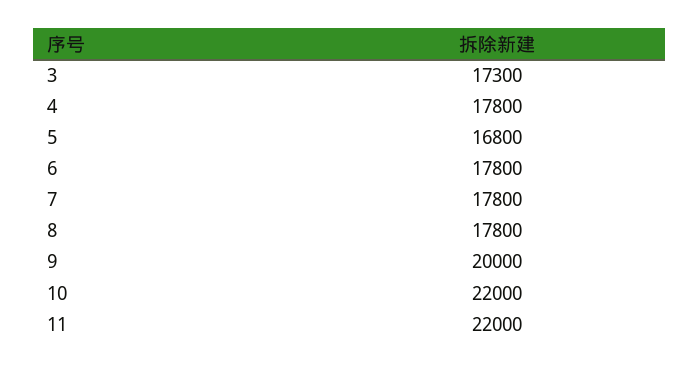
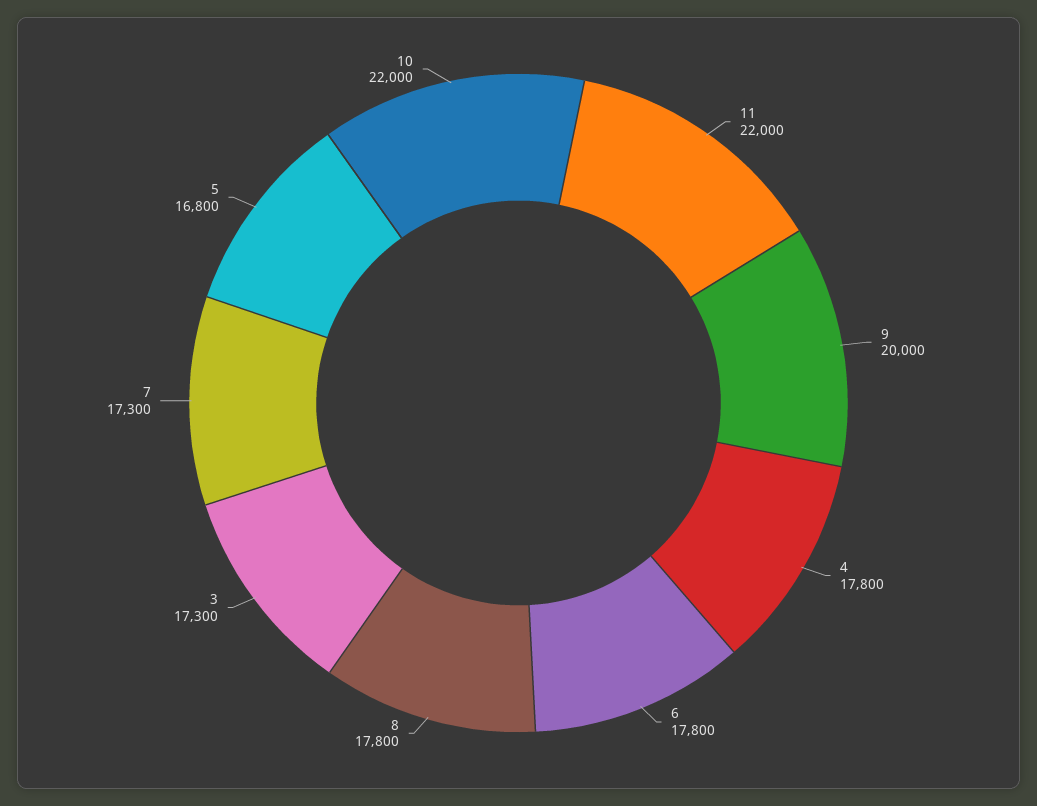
7: 17800 -> 17300

